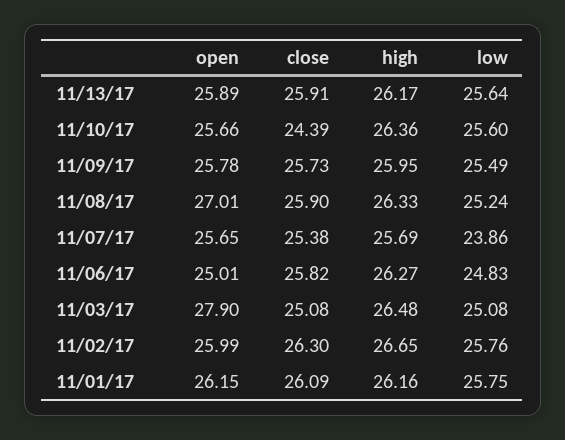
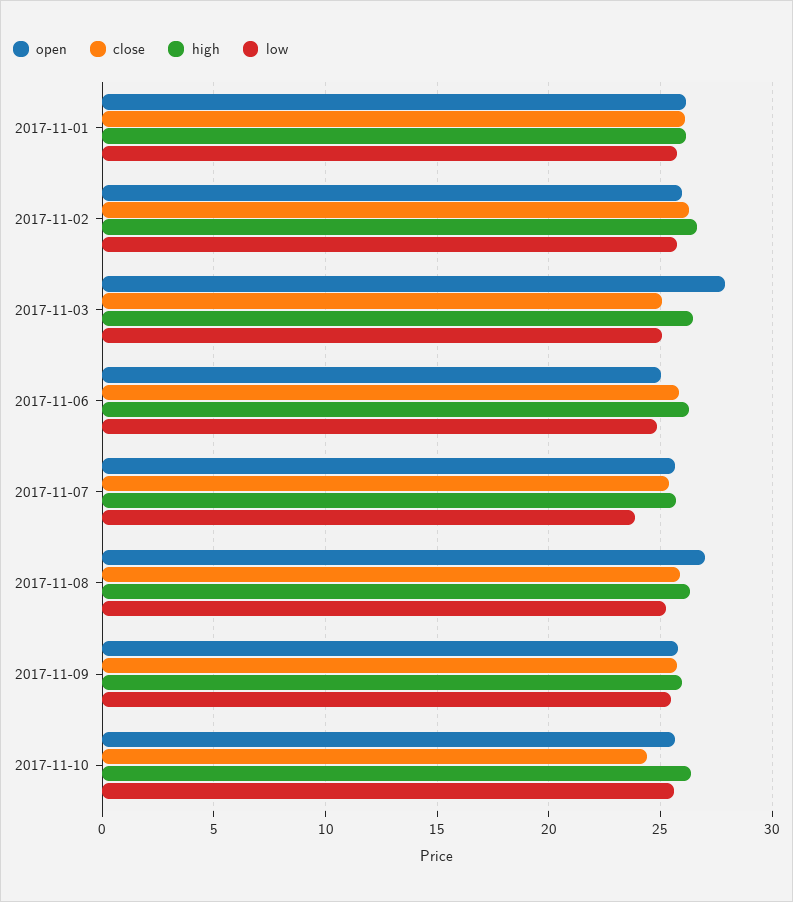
open, 11/13/17: 25.89 -> none
close, 11/13/17: 25.91 -> none
high, 11/13/17: 26.17 -> none
low, 11/13/17: 25.64 -> none

